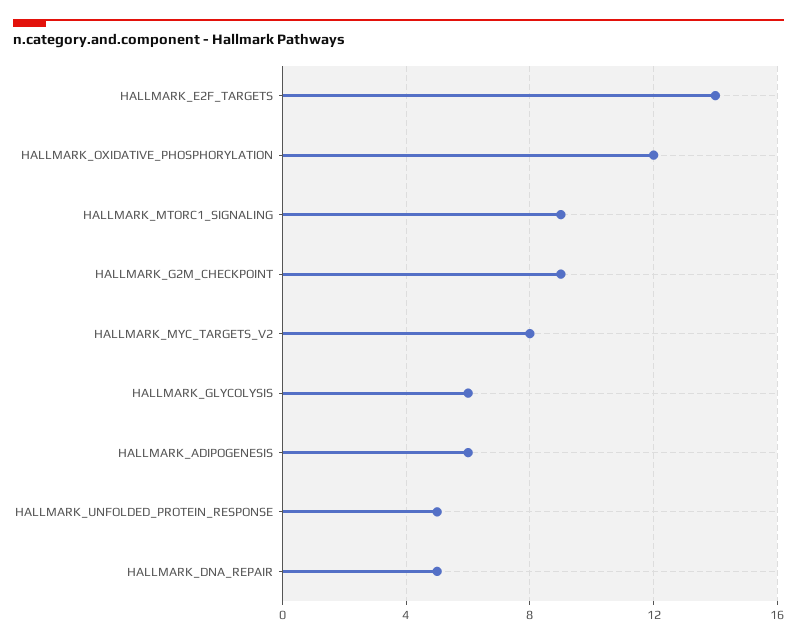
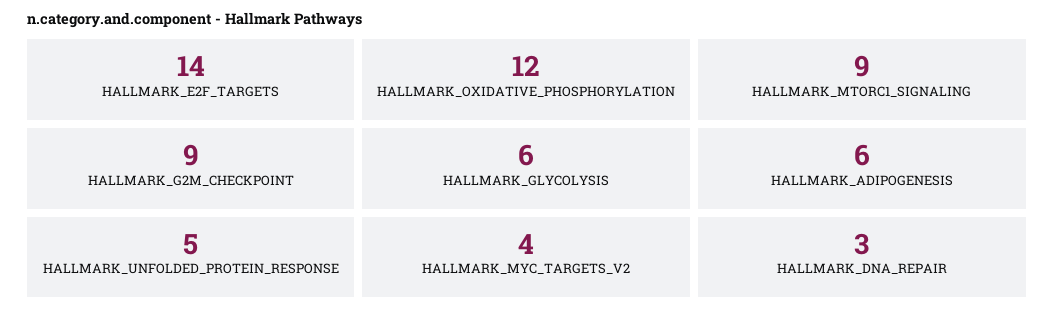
HALLMARK_MYC_TARGETS_V2: 8 -> 4
HALLMARK_DNA_REPAIR: 5 -> 3

